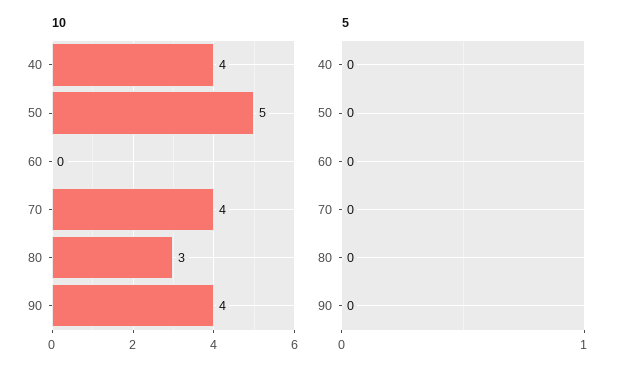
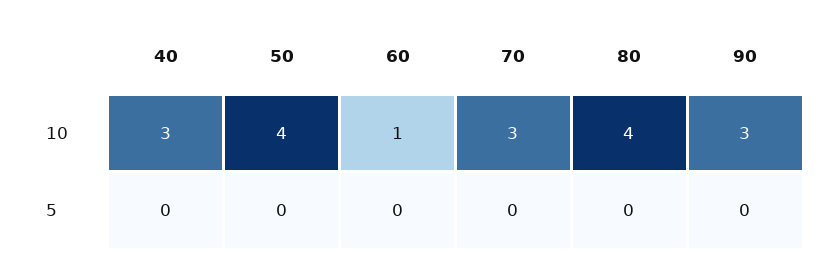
10, 40: 4 -> 3
10, 50: 5 -> 4
10, 60: 0 -> 1
10, 70: 4 -> 3
10, 80: 3 -> 4
10, 90: 4 -> 3

